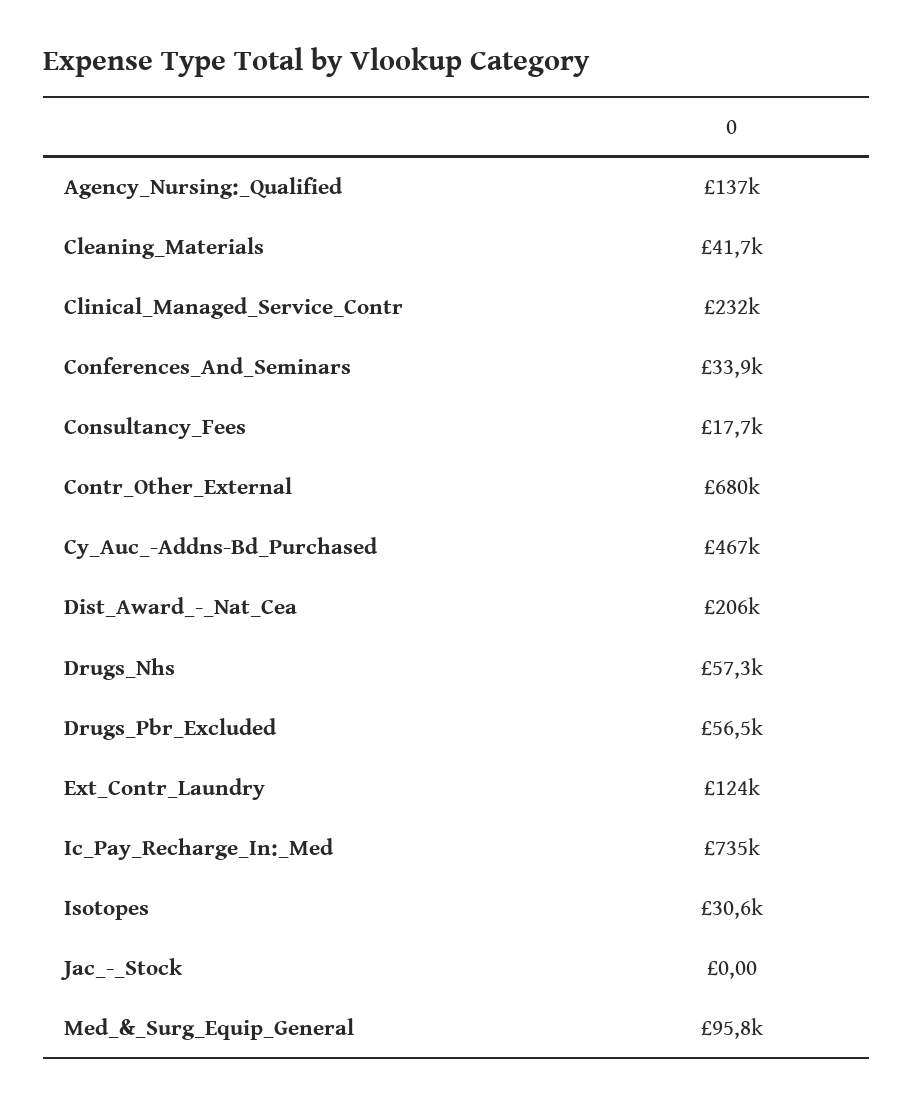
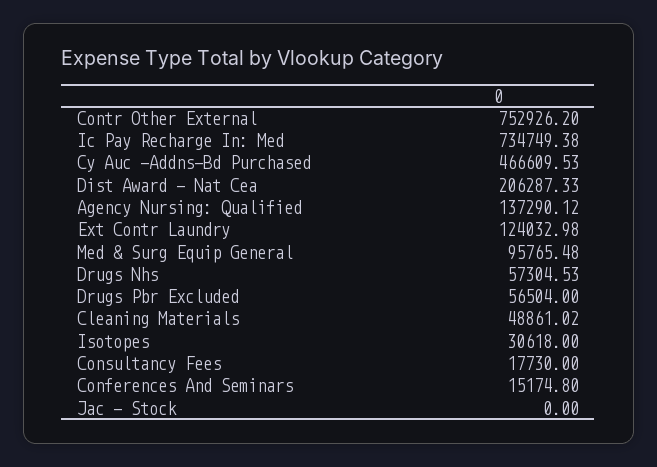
Cleaning_Materials: 41700 -> 48861.02
Clinical_Managed_Service_Contr: 232000 -> none
Conferences_And_Seminars: 33900 -> 15174.8
Contr_Other_External: 680000 -> 752926.2

